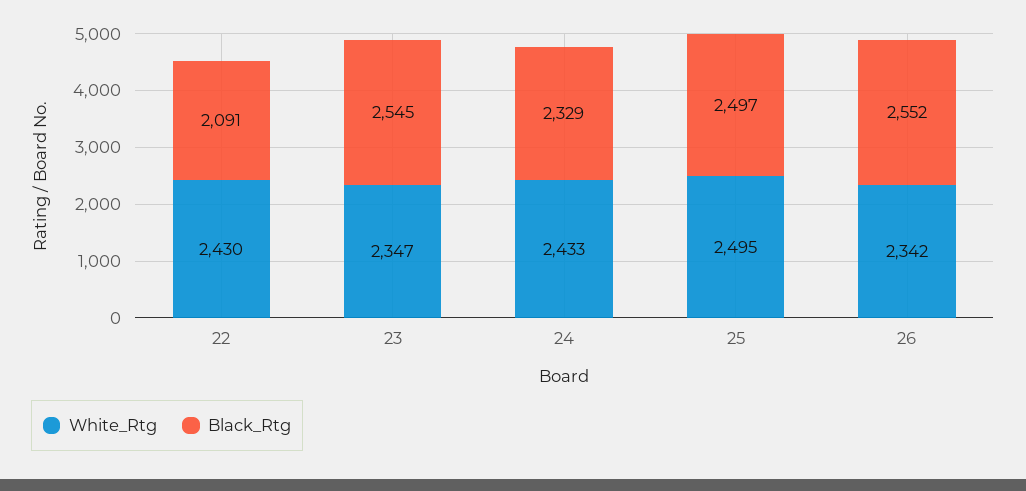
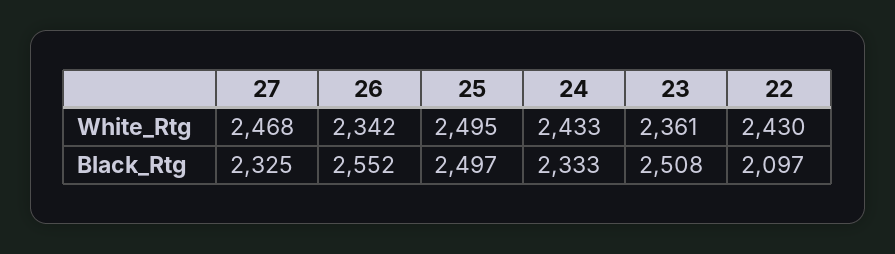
Black_Rtg, 22: 2091 -> 2097
White_Rtg, 23: 2347 -> 2361
Black_Rtg, 23: 2545 -> 2508
Black_Rtg, 24: 2329 -> 2333
White_Rtg, 27: none -> 2468
Black_Rtg, 27: none -> 2325

